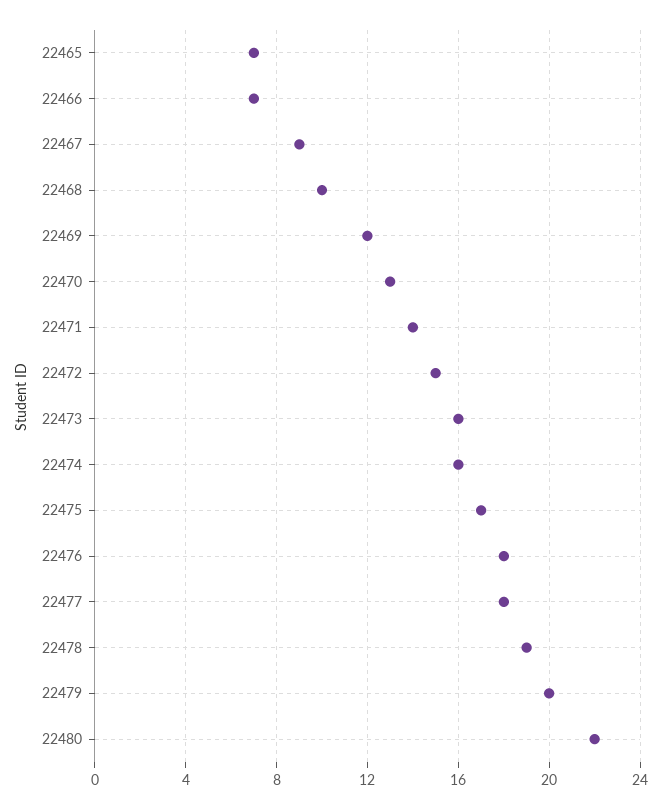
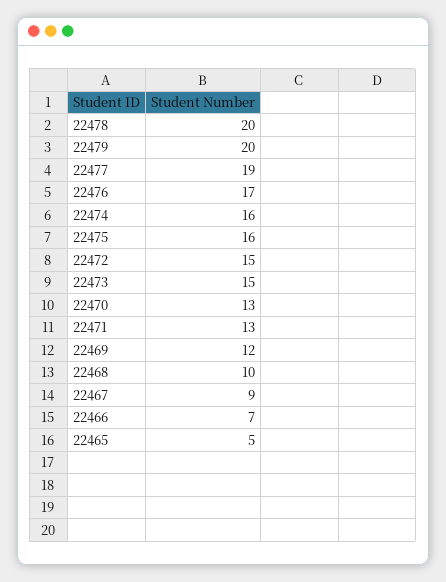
22465: 7 -> 5
22471: 14 -> 13
22473: 16 -> 15
22475: 17 -> 16
22476: 18 -> 17
22477: 18 -> 19
22478: 19 -> 20
22480: 22 -> none

